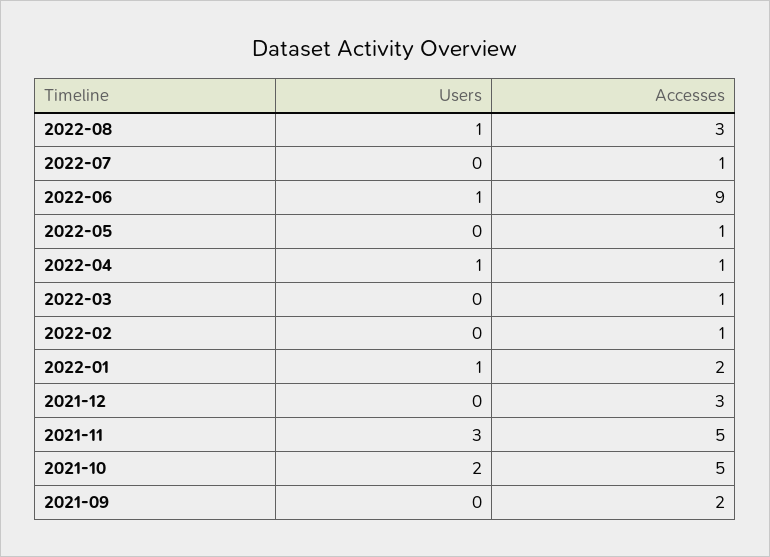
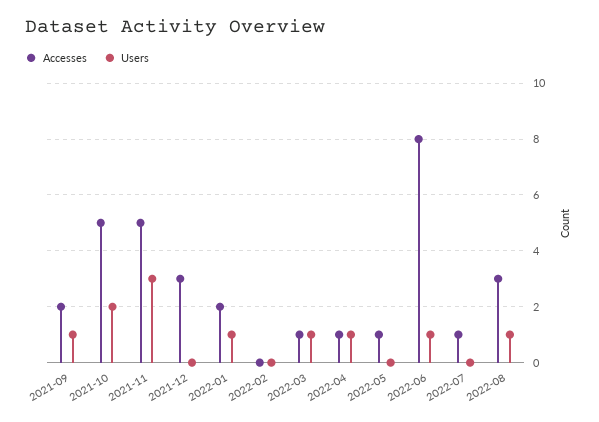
Accesses, 2022-06: 9 -> 8
Users, 2022-03: 0 -> 1
Accesses, 2022-02: 1 -> 0
Users, 2021-09: 0 -> 1

